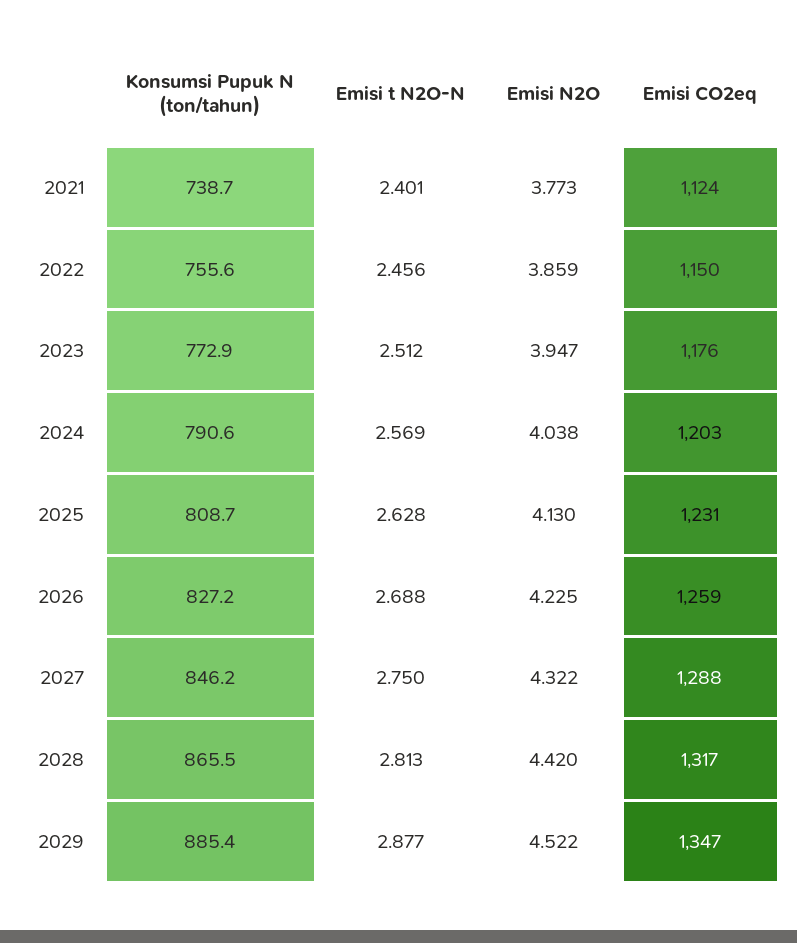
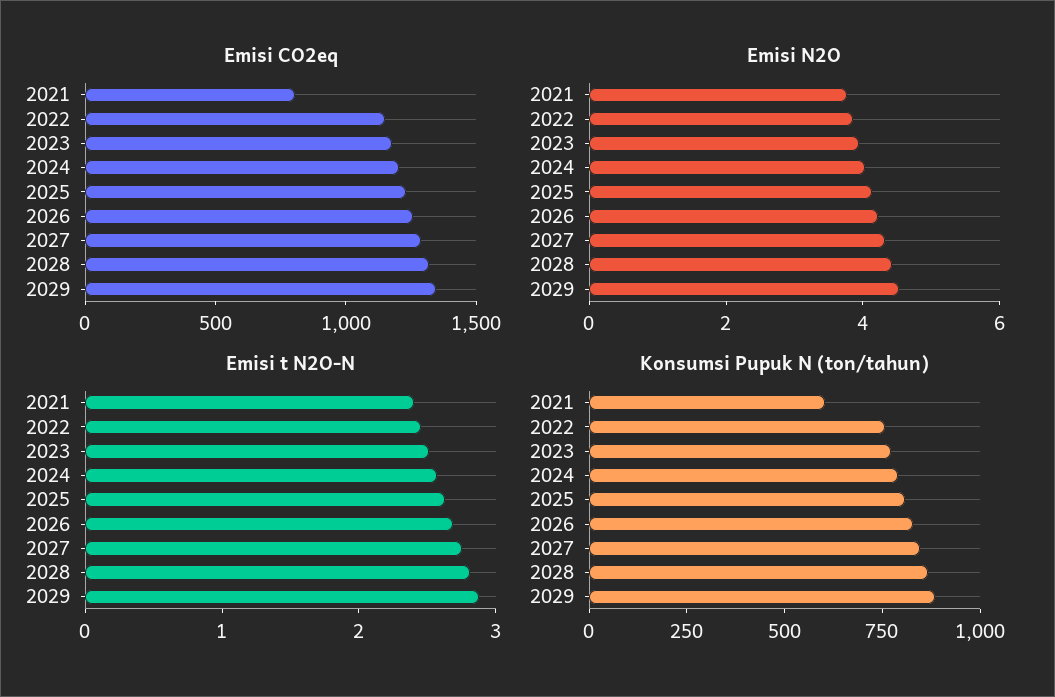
Konsumsi Pupuk N (ton/tahun), 2021: 738.7 -> 600
Emisi CO2eq, 2021: 1124 -> 800

